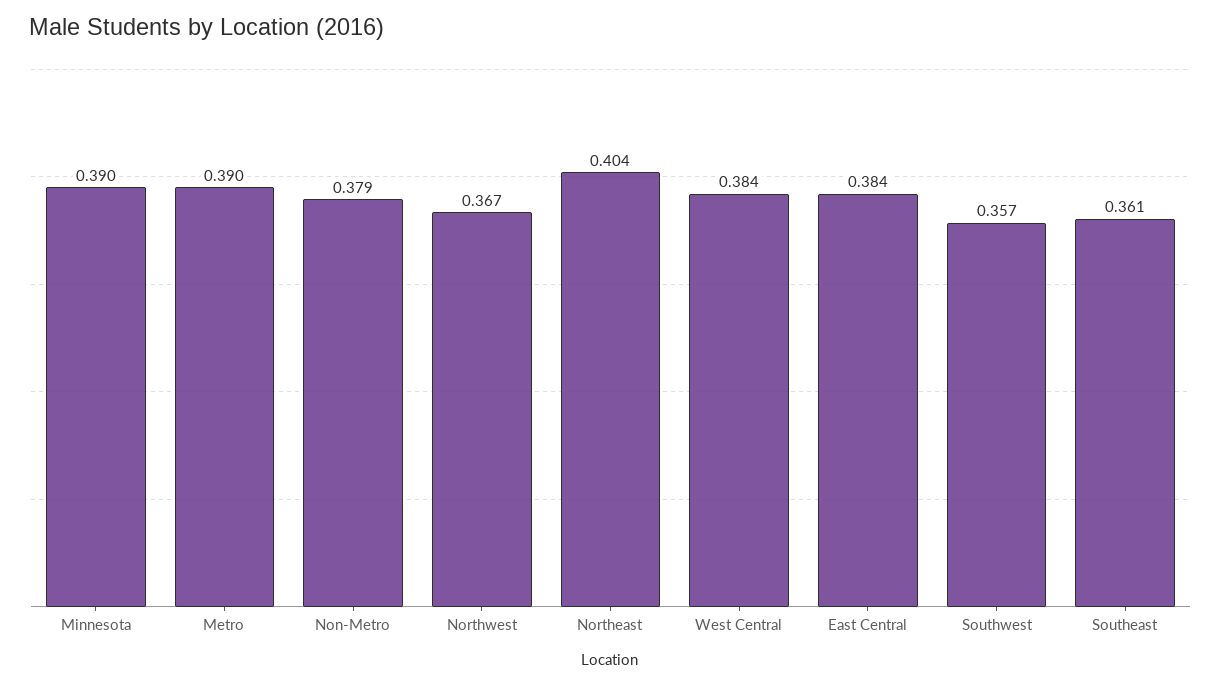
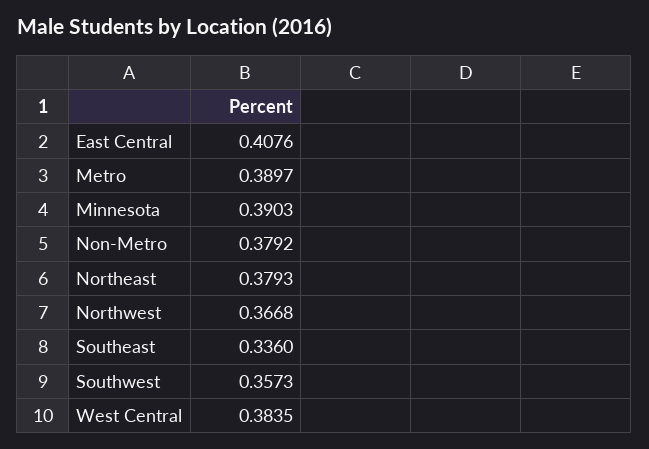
Northeast: 0.404 -> 0.3793
East Central: 0.384 -> 0.4076
Southeast: 0.361 -> 0.336

